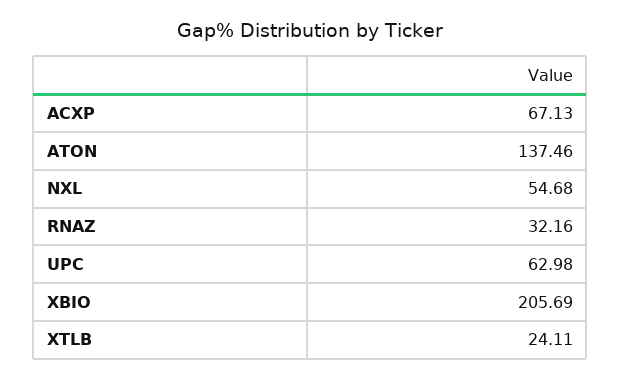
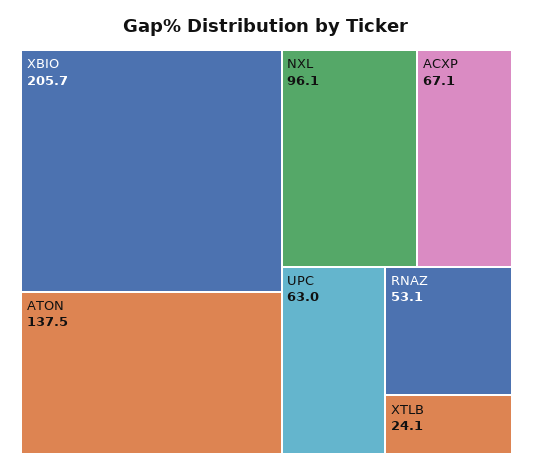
NXL: 54.68 -> 96.1
RNAZ: 32.16 -> 53.1

